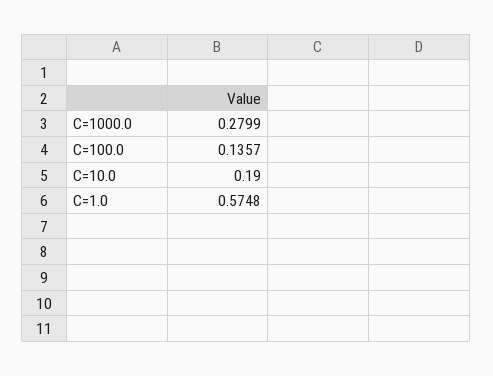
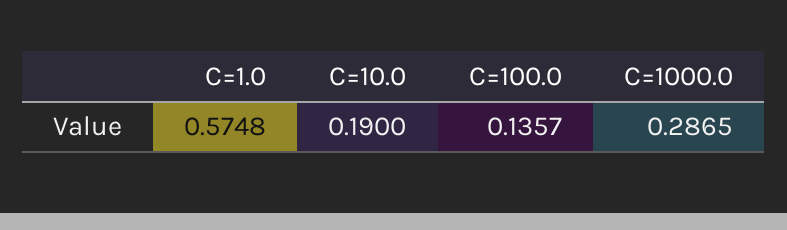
C=1000.0: 0.2799 -> 0.2865

